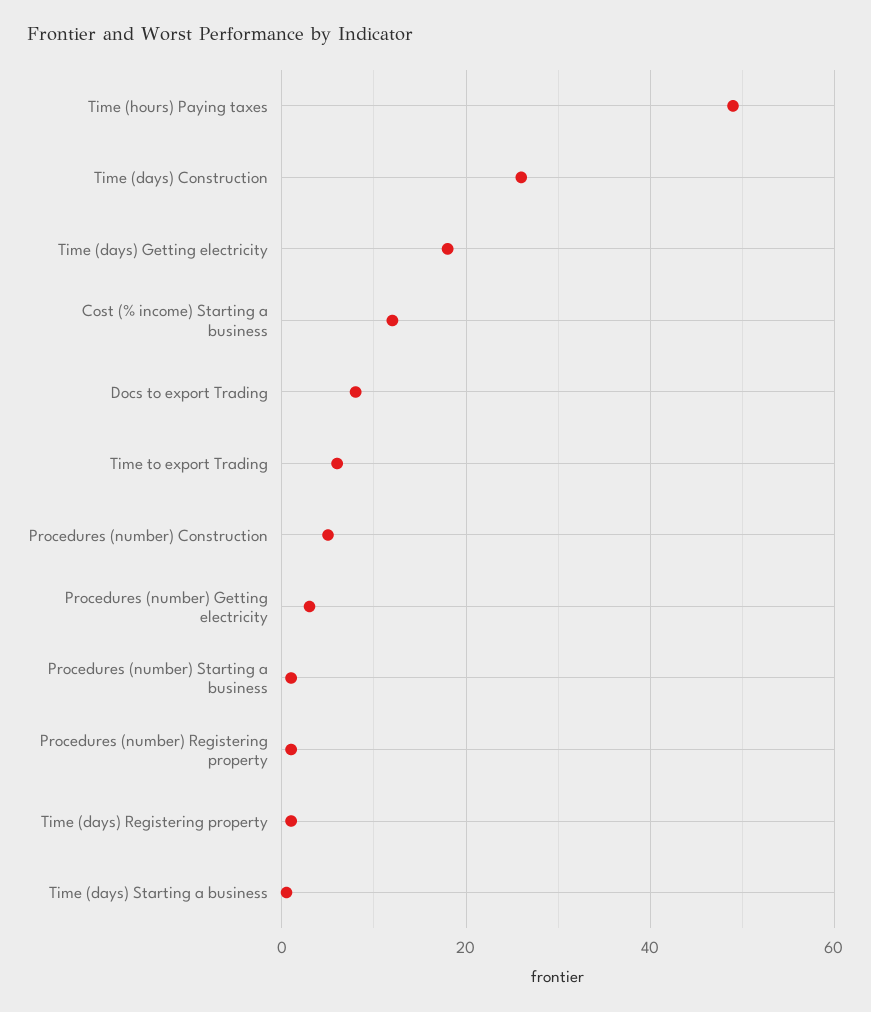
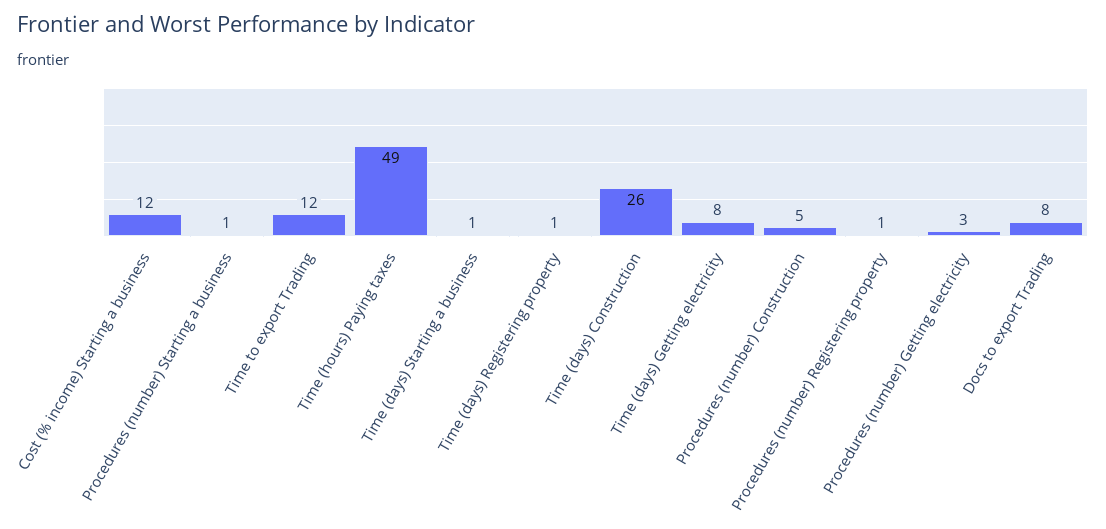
Time (days) Getting electricity: 18 -> 8
Time to export Trading: 6 -> 12

